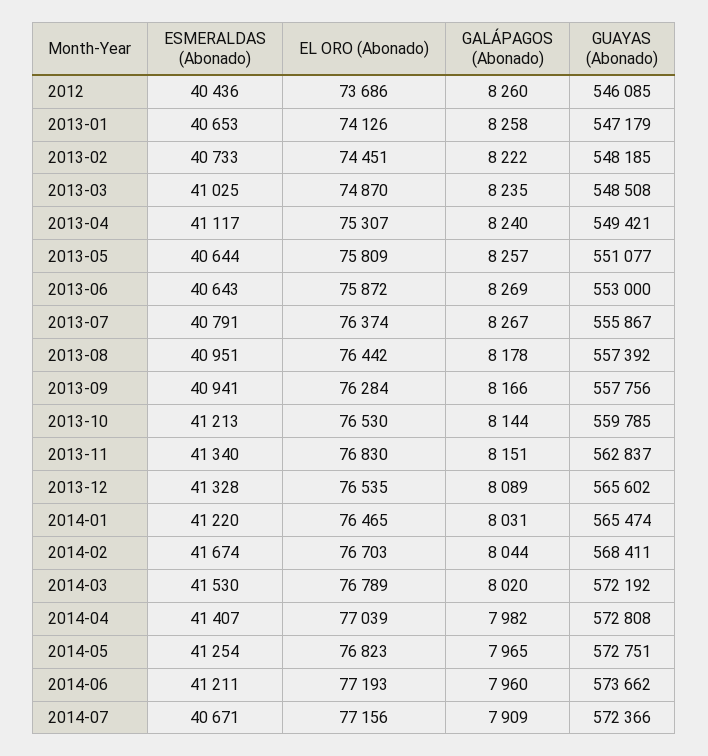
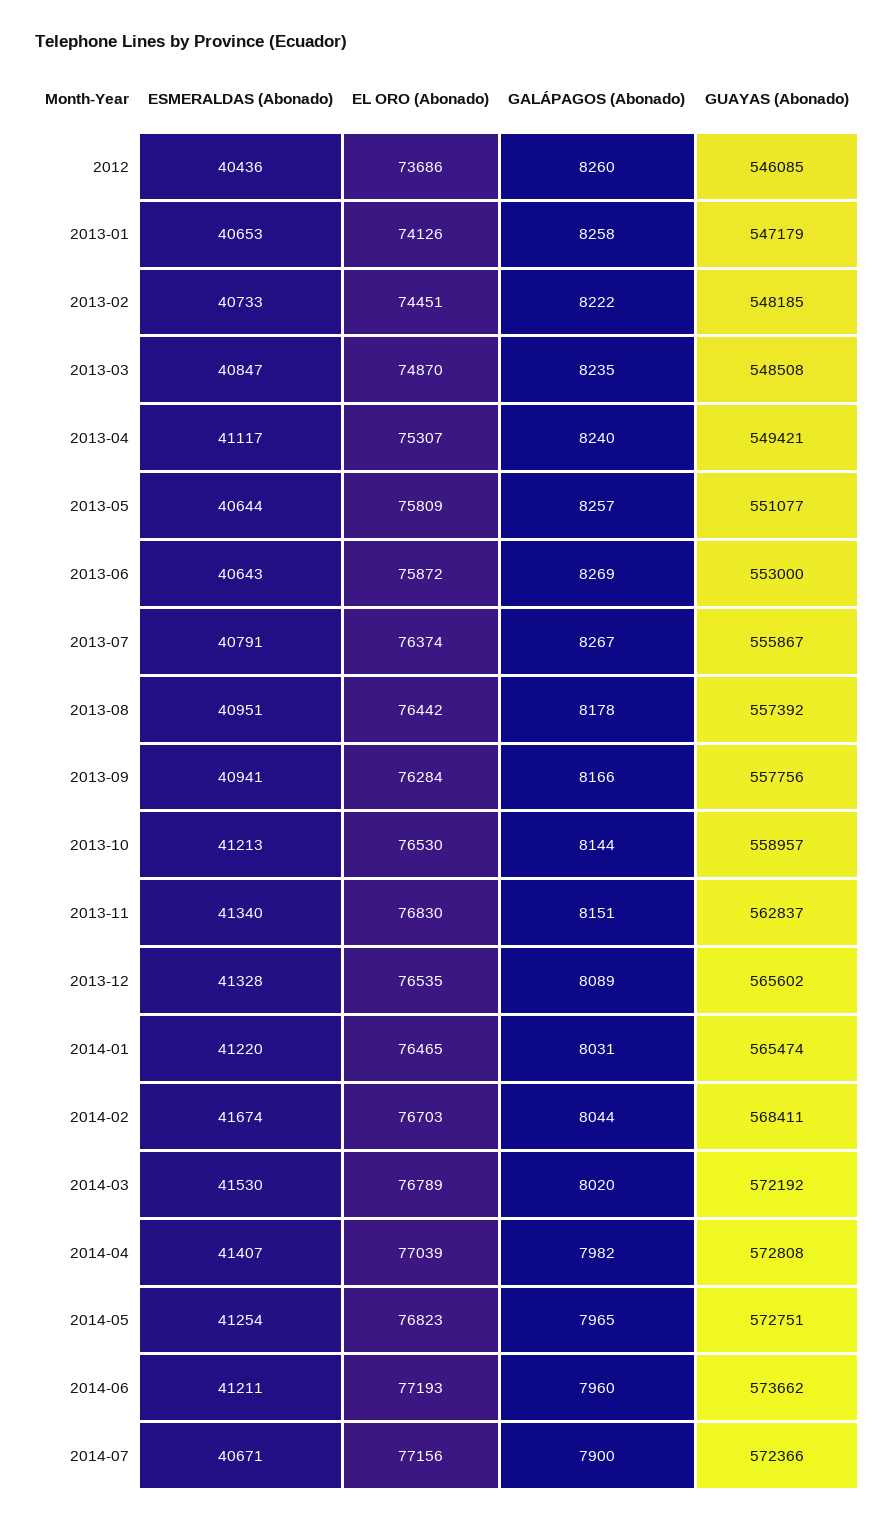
ESMERALDAS (Abonado), 2013-03: 41025 -> 40847
GUAYAS (Abonado), 2013-10: 559785 -> 558957
GALÁPAGOS (Abonado), 2014-07: 7909 -> 7900

